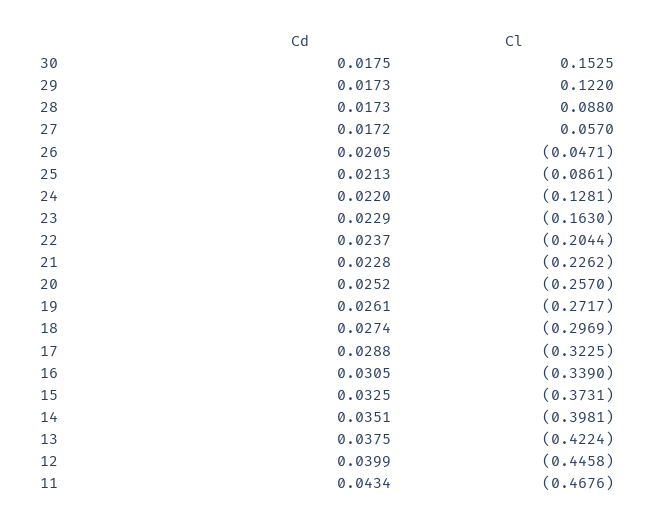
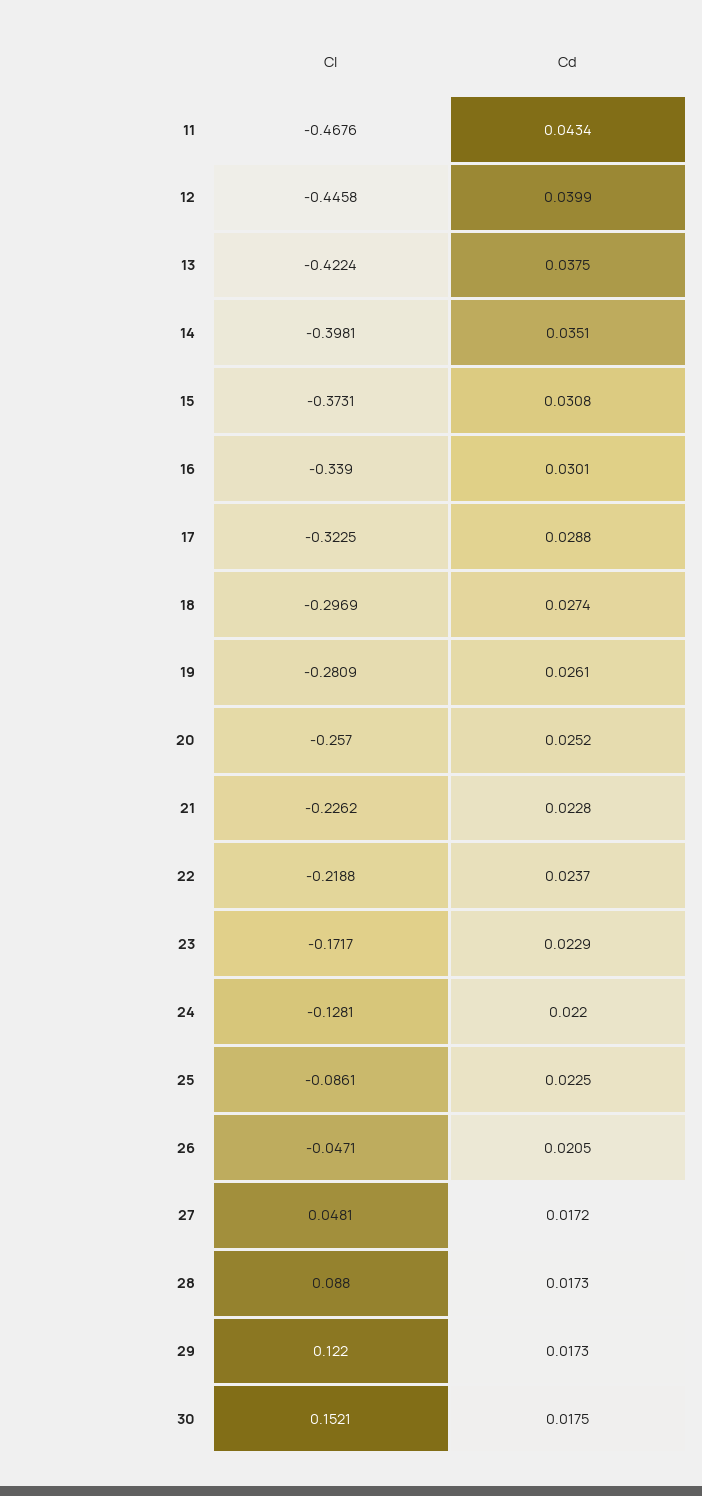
Cl, 30: 0.1525 -> 0.1521
Cl, 27: 0.057 -> 0.0481
Cd, 25: 0.0213 -> 0.0225
Cl, 23: -0.163 -> -0.1717
Cl, 22: -0.2044 -> -0.2188
Cl, 19: -0.2717 -> -0.2809
Cd, 16: 0.0305 -> 0.0301
Cd, 15: 0.0325 -> 0.0308

